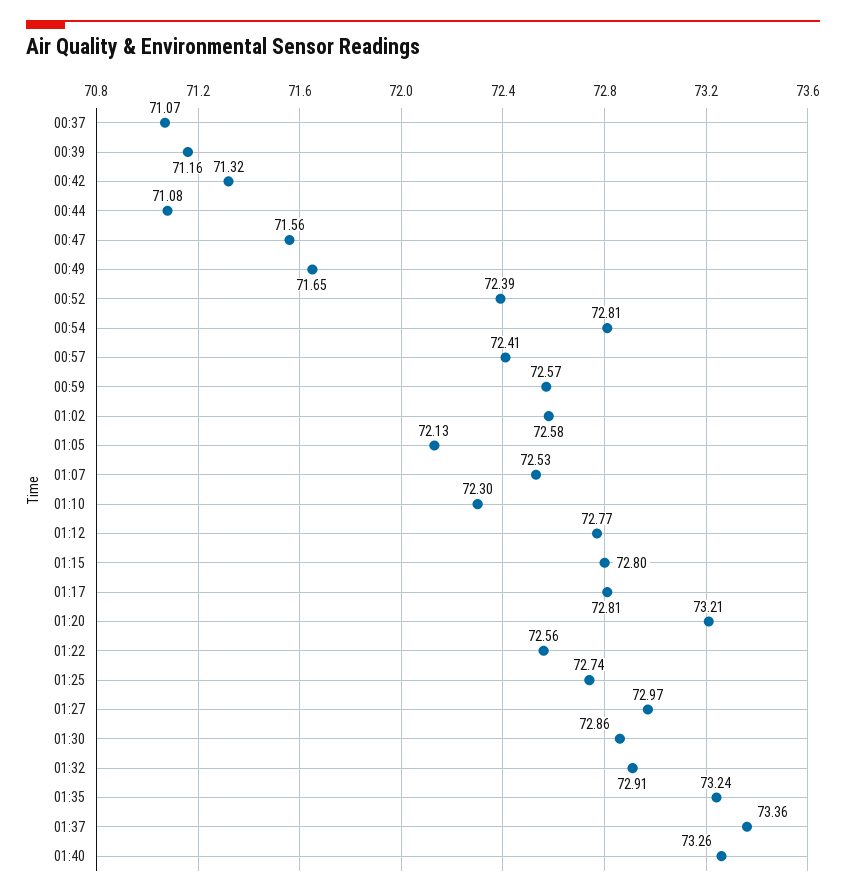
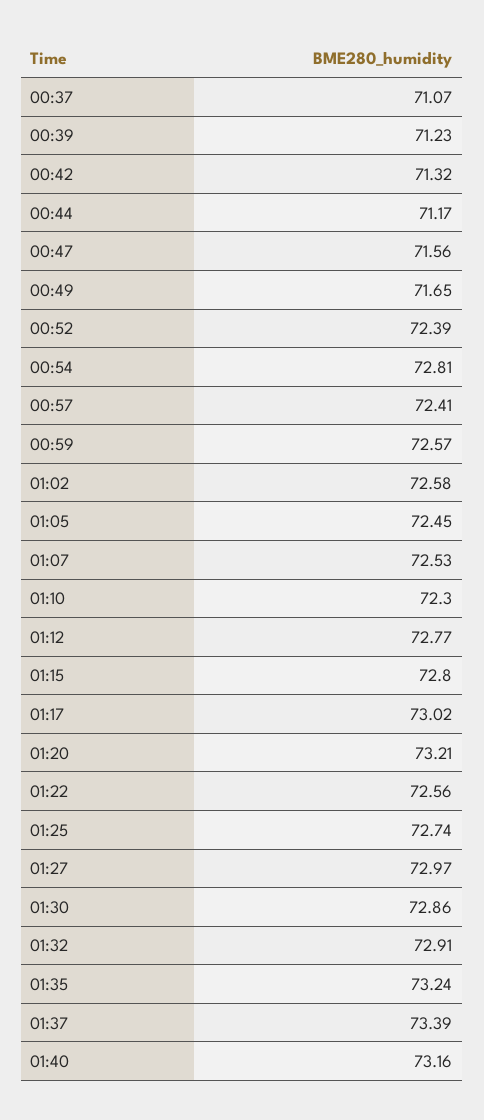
00:39: 71.16 -> 71.23
00:44: 71.08 -> 71.17
01:05: 72.13 -> 72.45
01:17: 72.81 -> 73.02
01:37: 73.36 -> 73.39
01:40: 73.26 -> 73.16

